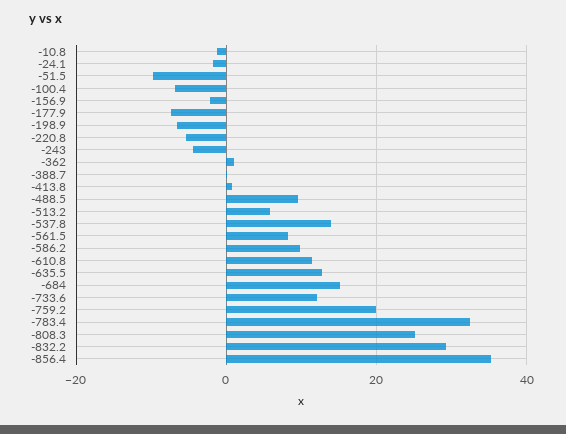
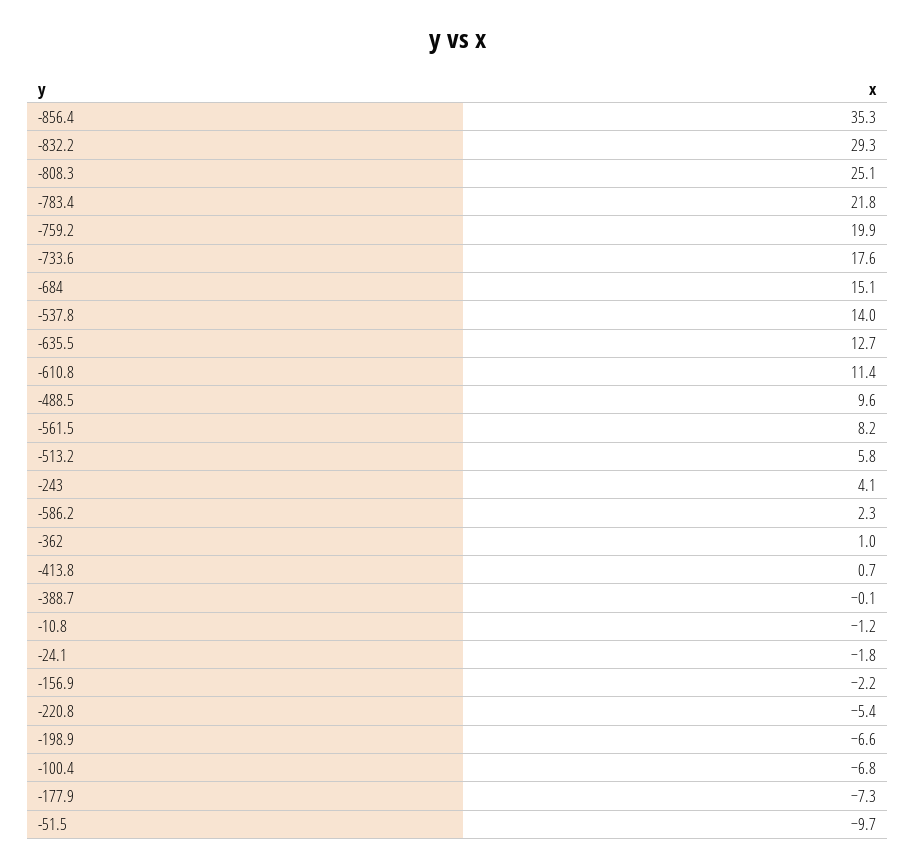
-243: -4 -> 4.1
-586.2: 10 -> 2.3
-733.6: 12 -> 17.6
-783.4: 32 -> 21.8

